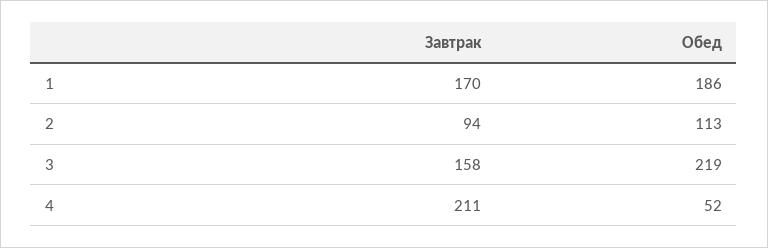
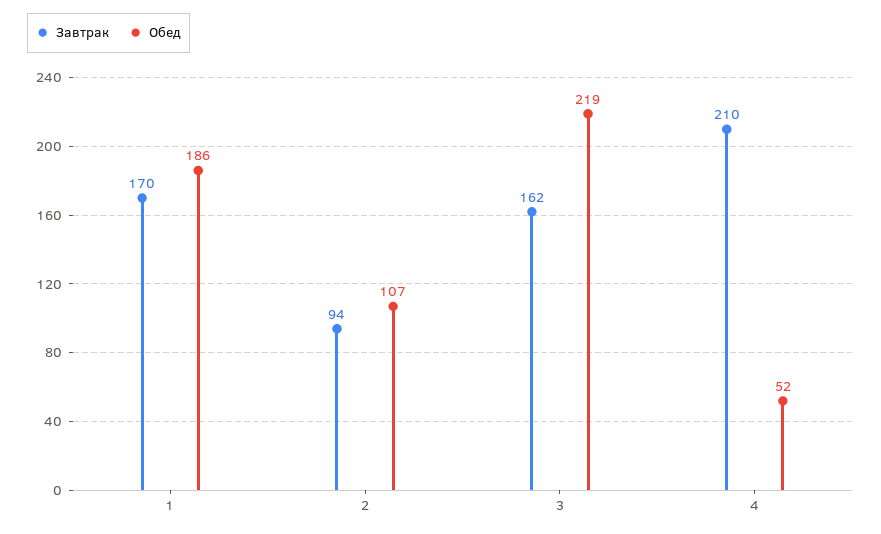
Обед, 2: 113 -> 107
Завтрак, 3: 158 -> 162
Завтрак, 4: 211 -> 210

